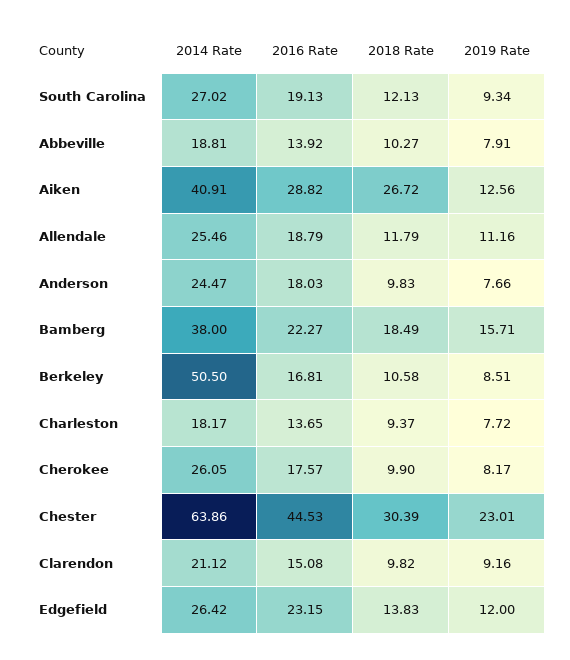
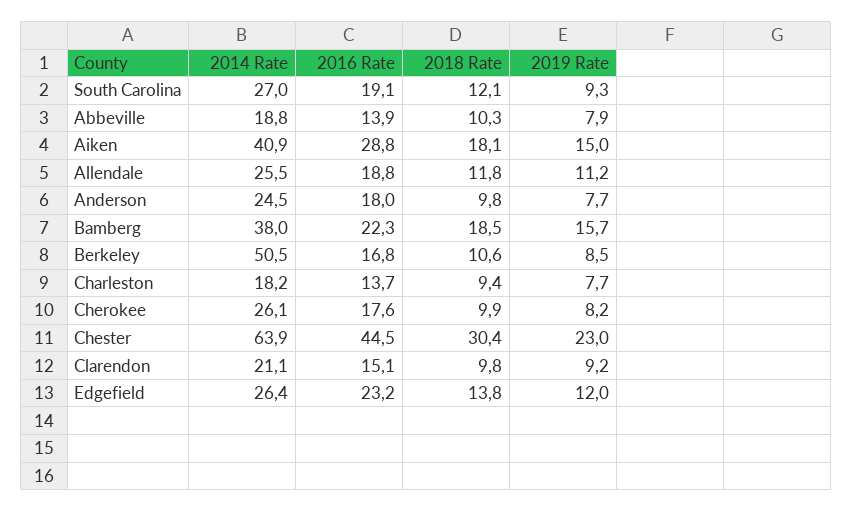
2018 Rate, Aiken: 26.72 -> 18.1
2019 Rate, Aiken: 12.56 -> 15

